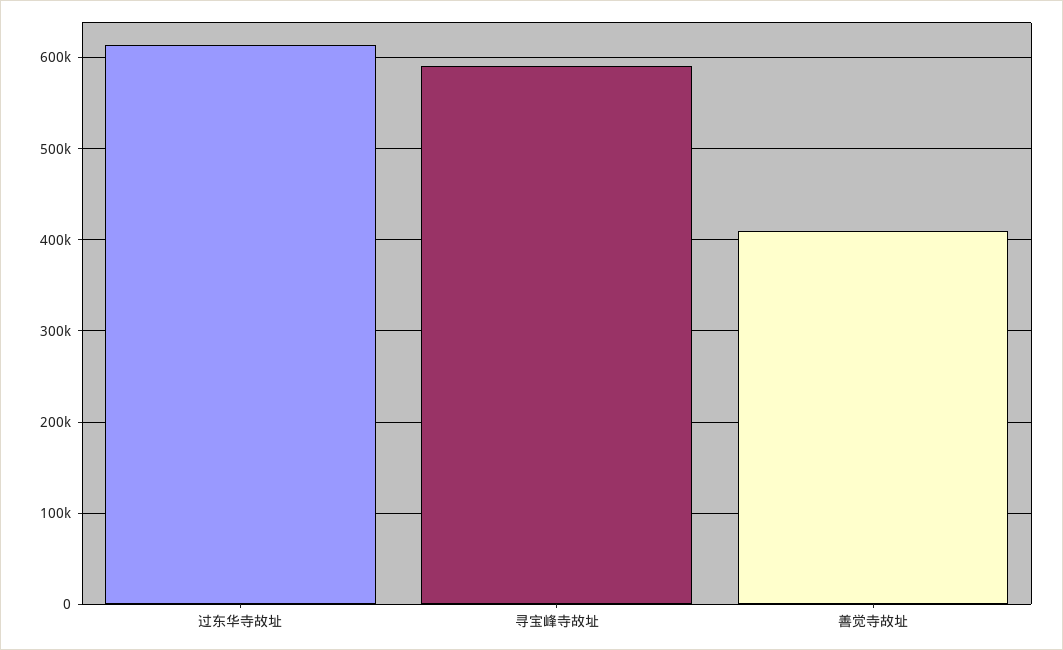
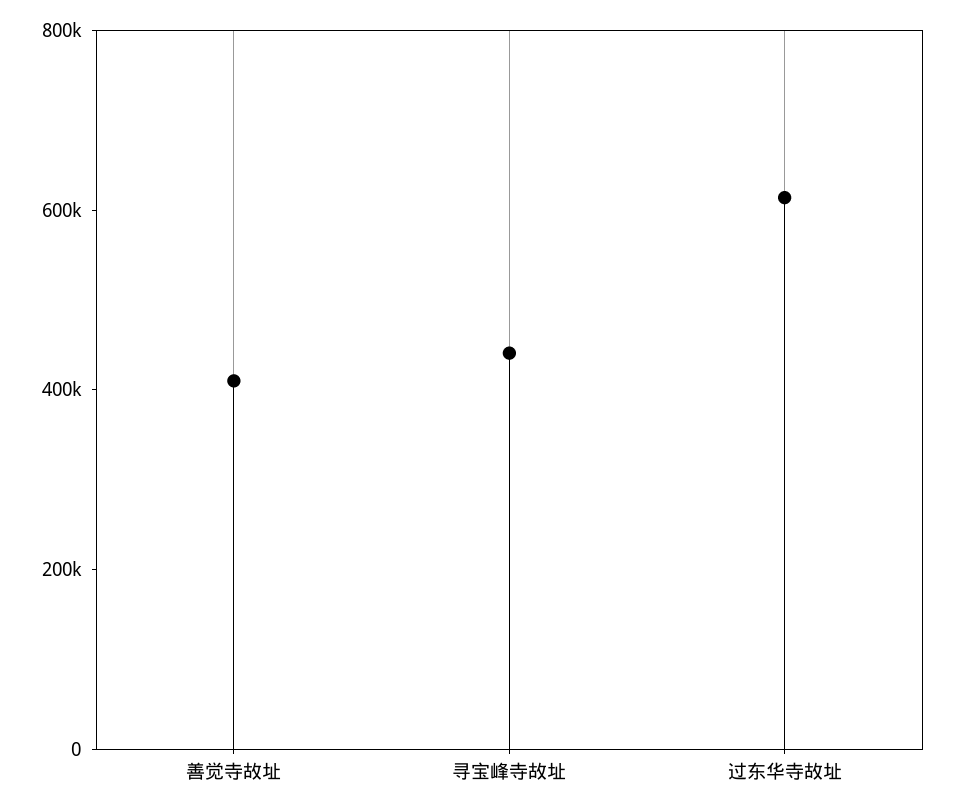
寻宝峰寺故址: 590000 -> 450000

